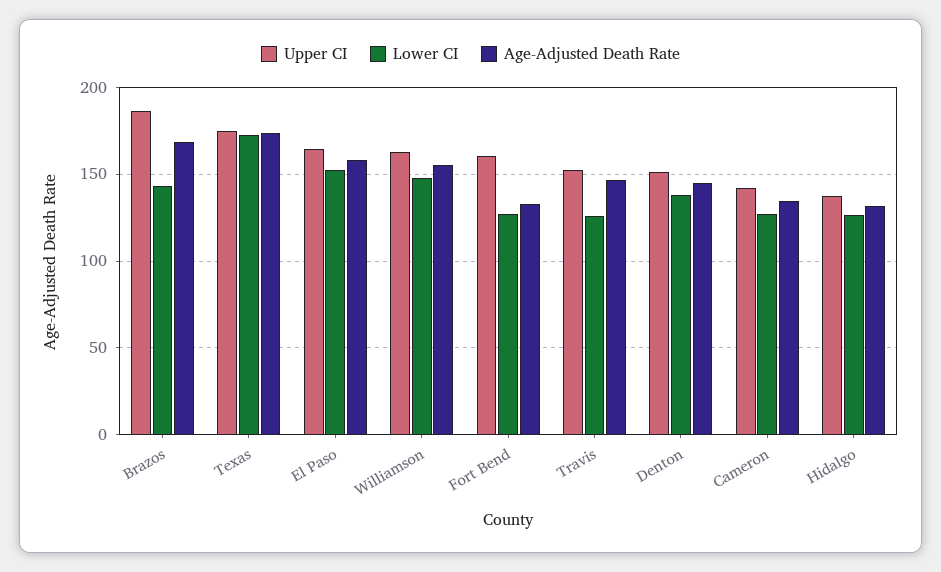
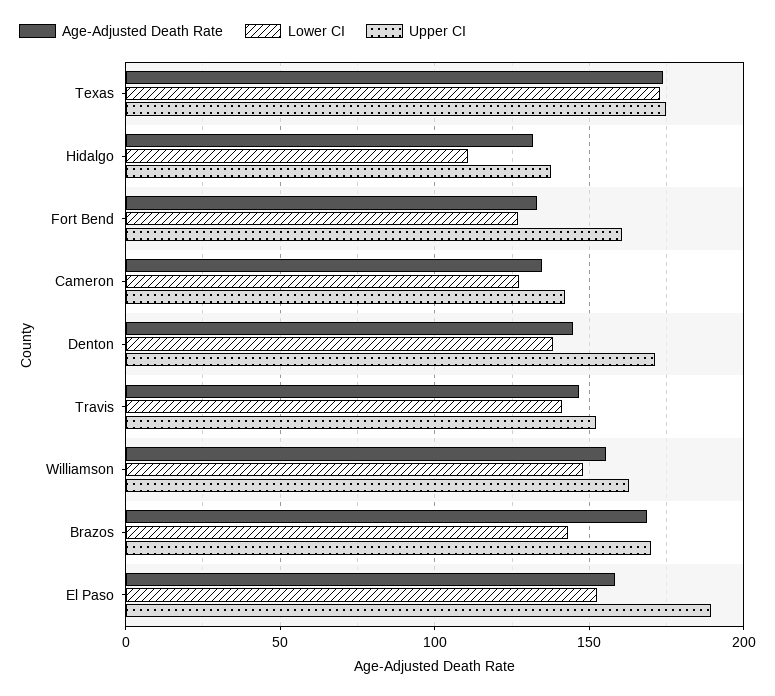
Upper CI, Brazos: 185 -> 170
Upper CI, El Paso: 165 -> 190
Lower CI, Travis: 125 -> 140
Upper CI, Denton: 150 -> 170
Lower CI, Hidalgo: 125 -> 110

